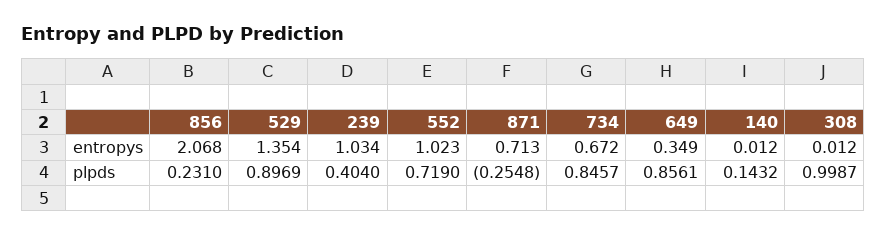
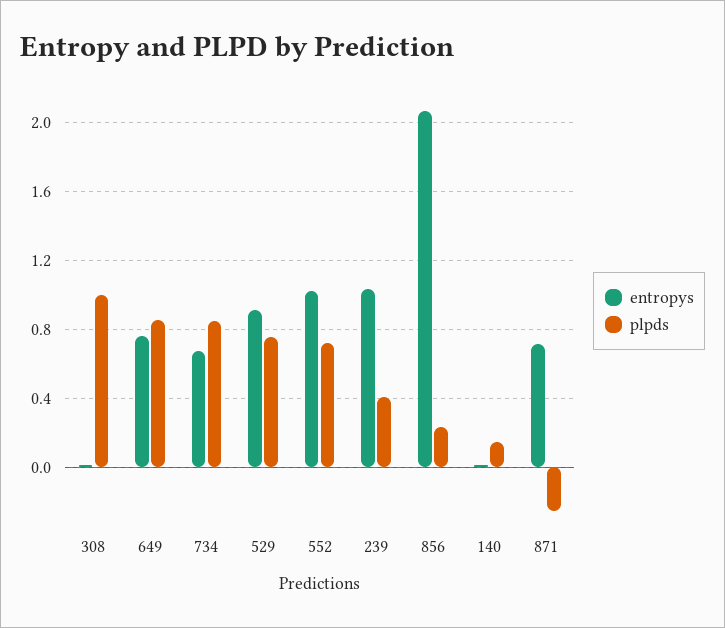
entropys, 529: 1.354 -> 0.9
entropys, 649: 0.349 -> 0.75
plpds, 529: 0.8969 -> 0.75

